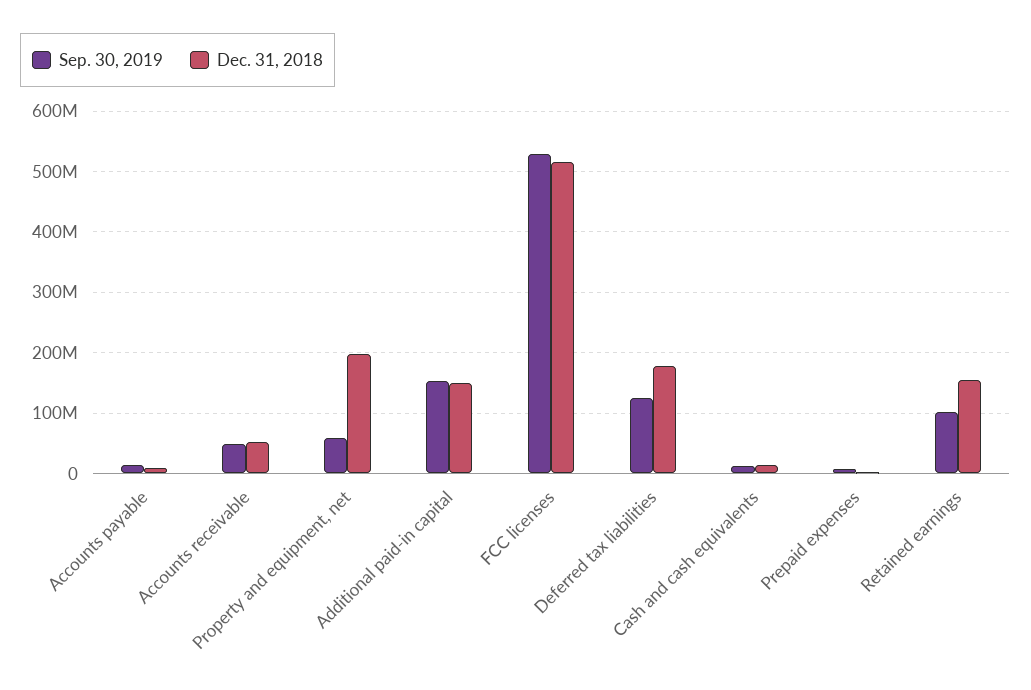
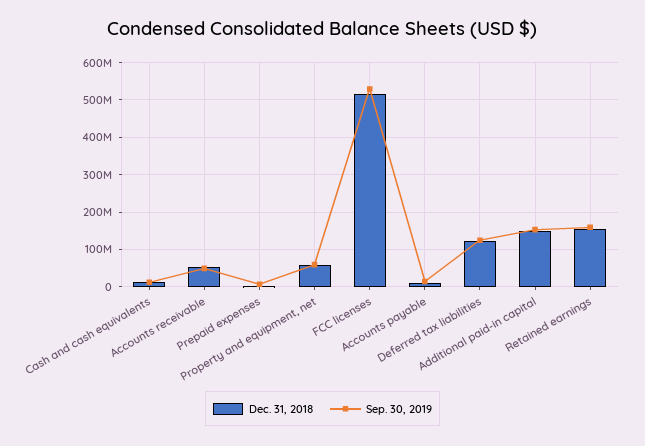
Dec. 31, 2018, Property and equipment, net: 200000000 -> 60000000
Dec. 31, 2018, Deferred tax liabilities: 180000000 -> 120000000
Sep. 30, 2019, Retained earnings: 100000000 -> 160000000

